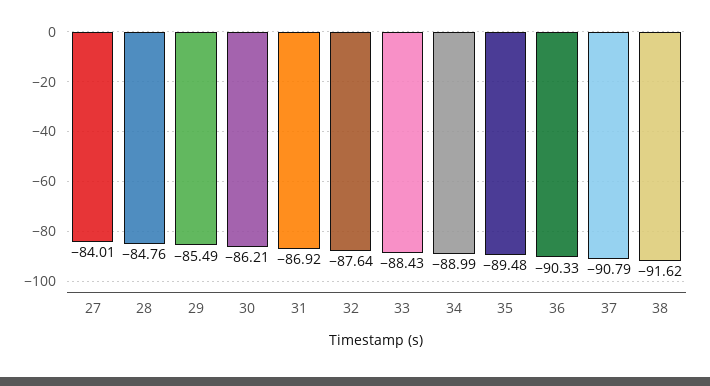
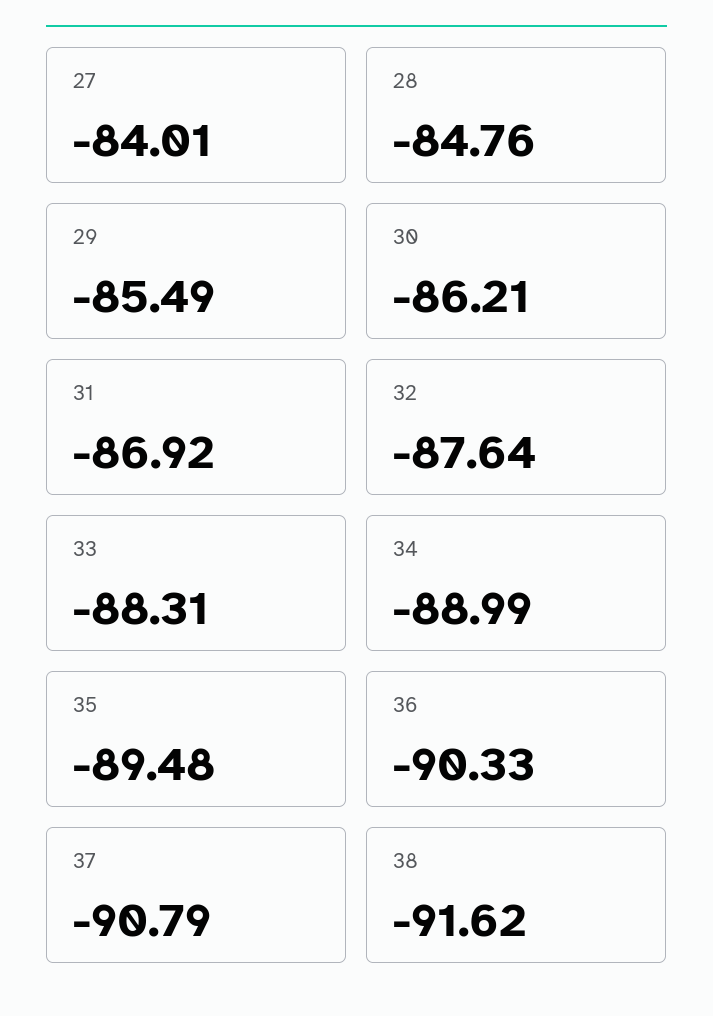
33: -88.43 -> -88.31

